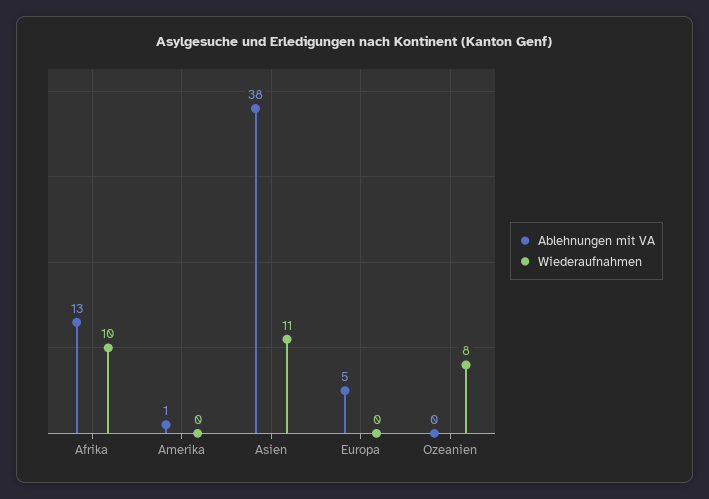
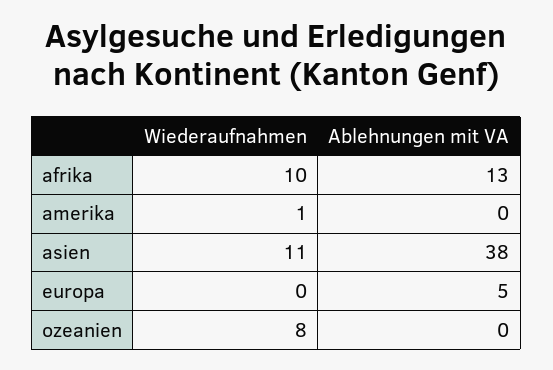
Ablehnungen mit VA, Amerika: 1 -> 0
Wiederaufnahmen, Amerika: 0 -> 1

